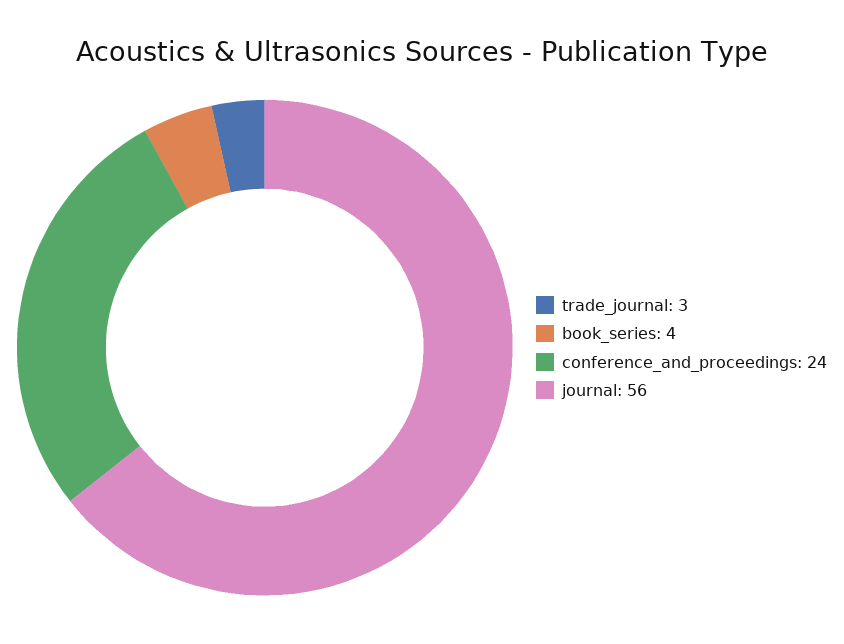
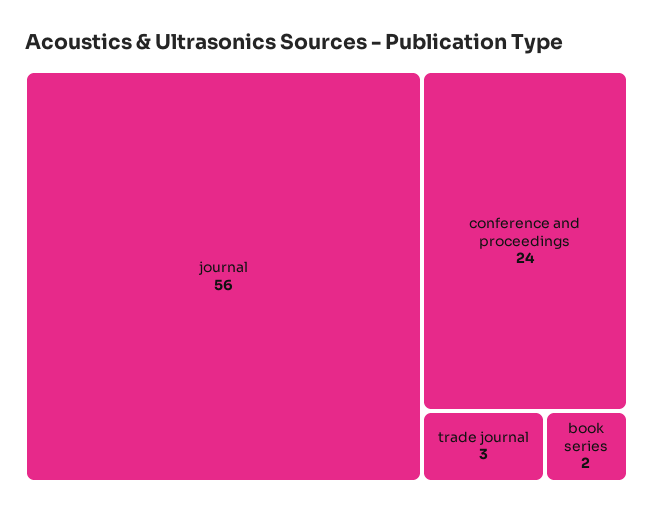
book_series: 4 -> 2

